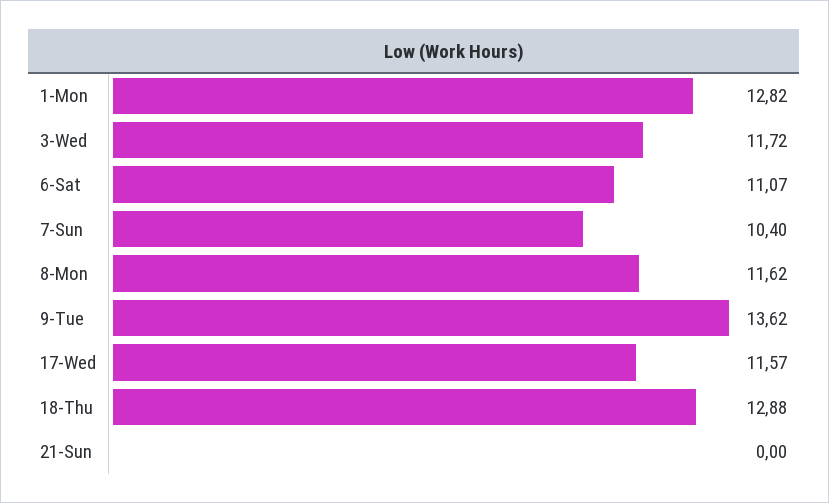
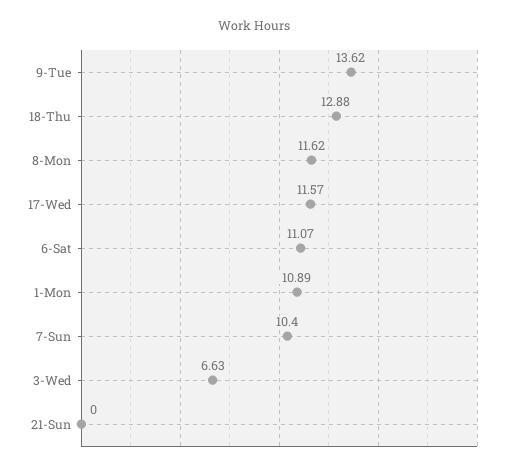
1-Mon: 12.82 -> 10.89
3-Wed: 11.72 -> 6.63

